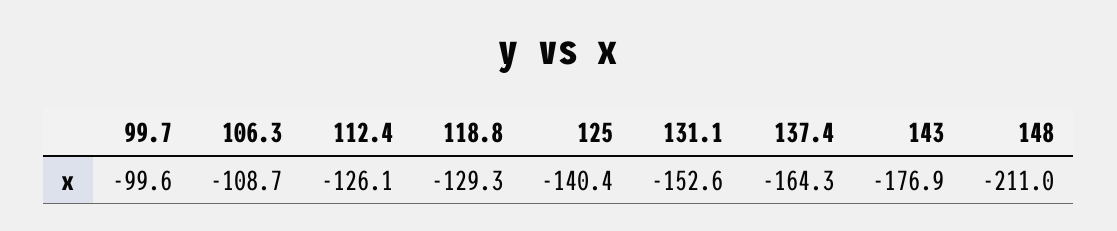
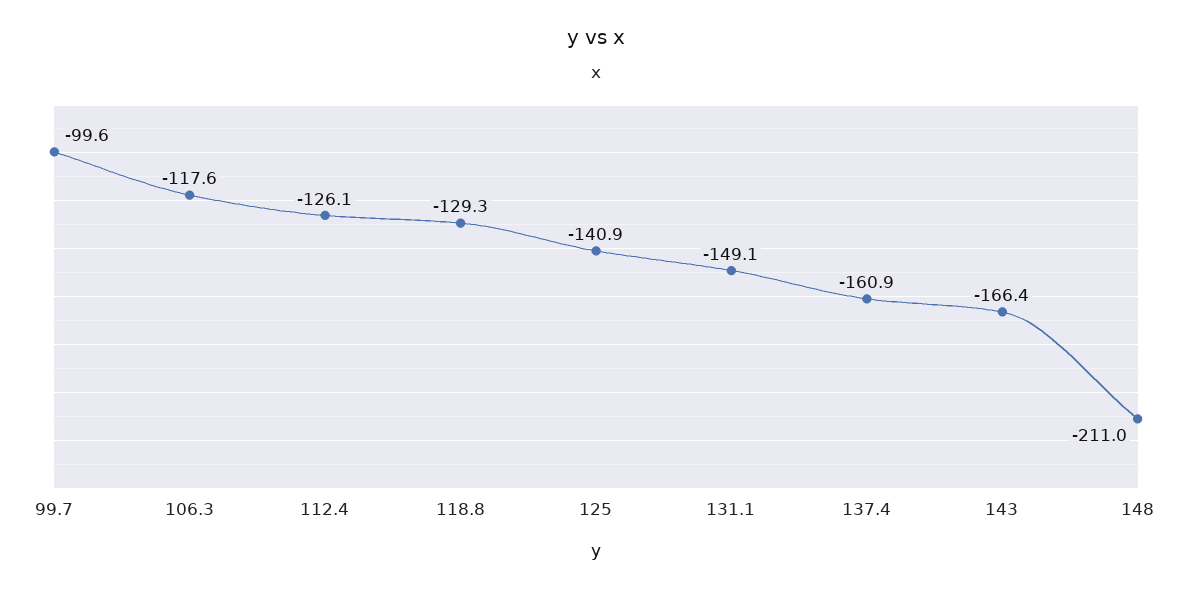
106.3: -108.7 -> -117.6
125: -140.4 -> -140.9
131.1: -152.6 -> -149.1
137.4: -164.3 -> -160.9
143: -176.9 -> -166.4

